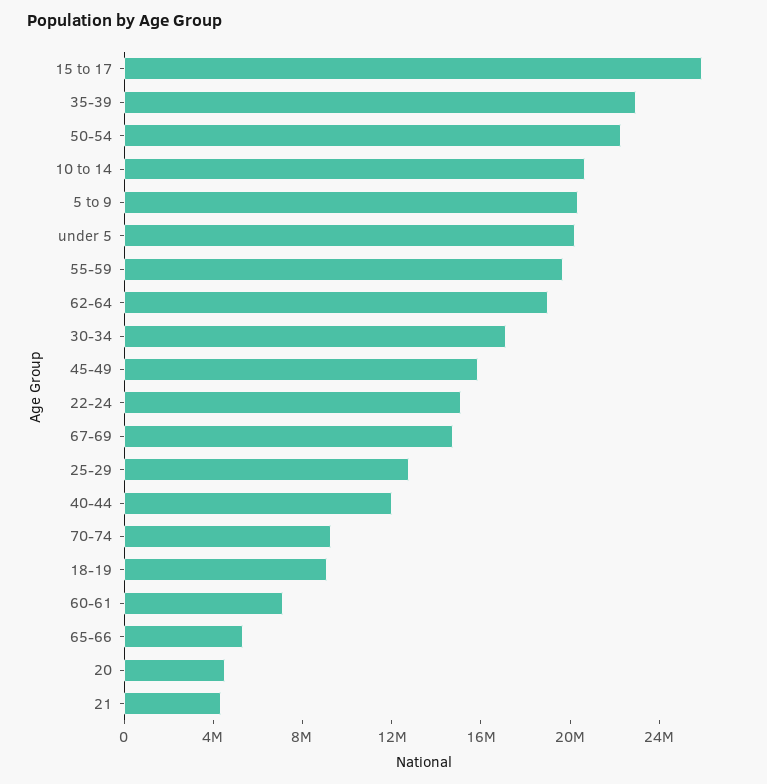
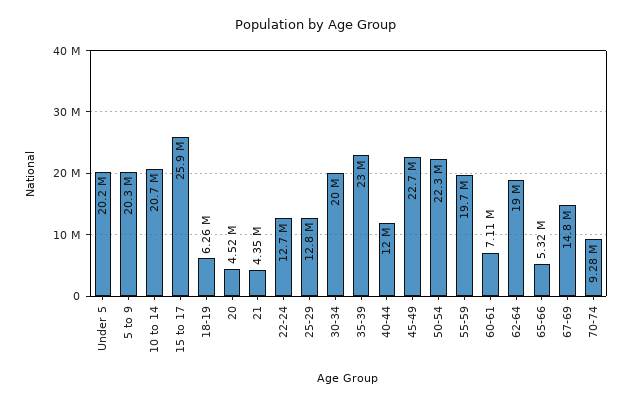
30-34: 17000000 -> 20000000
45-49: 16000000 -> 22700000
22-24: 15000000 -> 12700000
18-19: 9000000 -> 6260000

